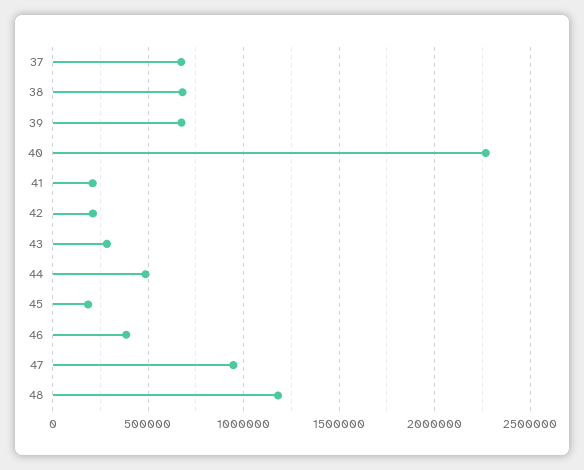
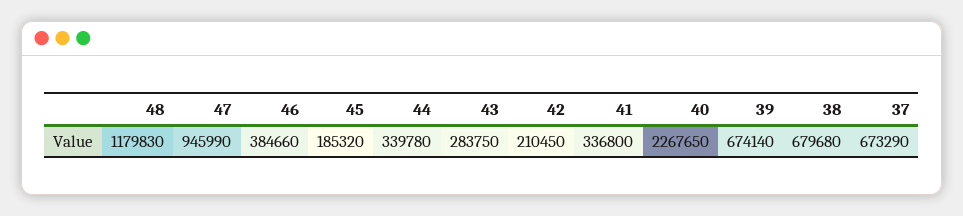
41: 200000 -> 336800
44: 500000 -> 339780

